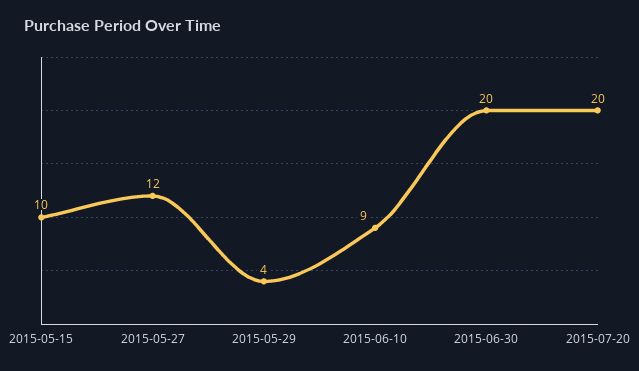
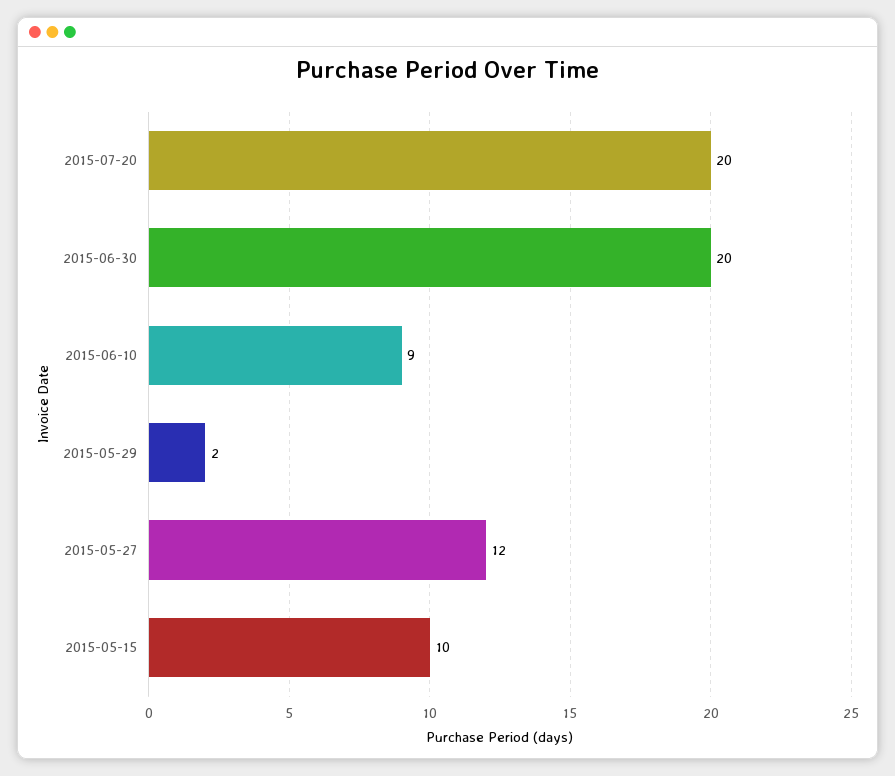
2015-05-29: 4 -> 2

